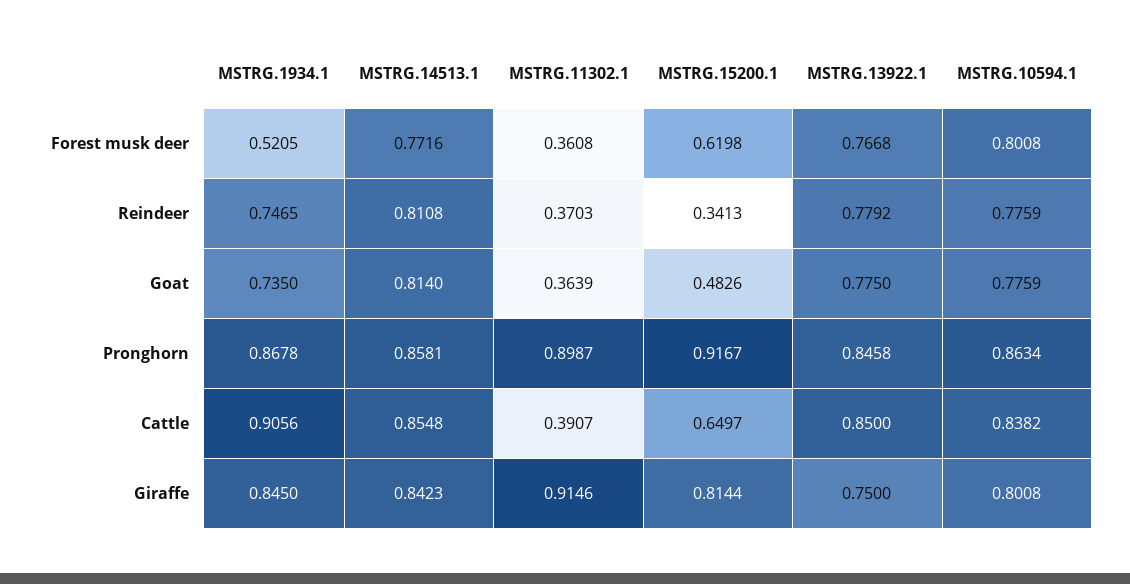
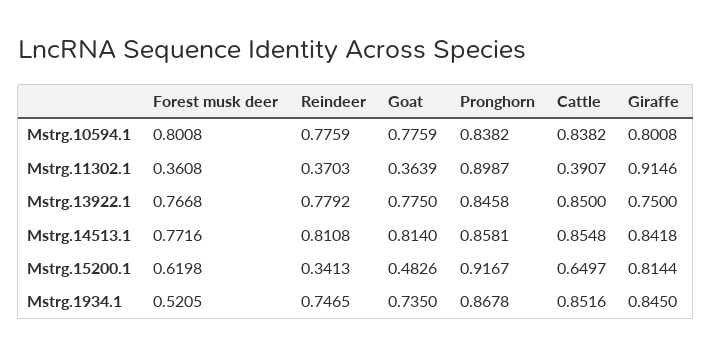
MSTRG.10594.1, Pronghorn: 0.8634 -> 0.8382
MSTRG.1934.1, Cattle: 0.9056 -> 0.8516
MSTRG.14513.1, Giraffe: 0.8423 -> 0.8418

